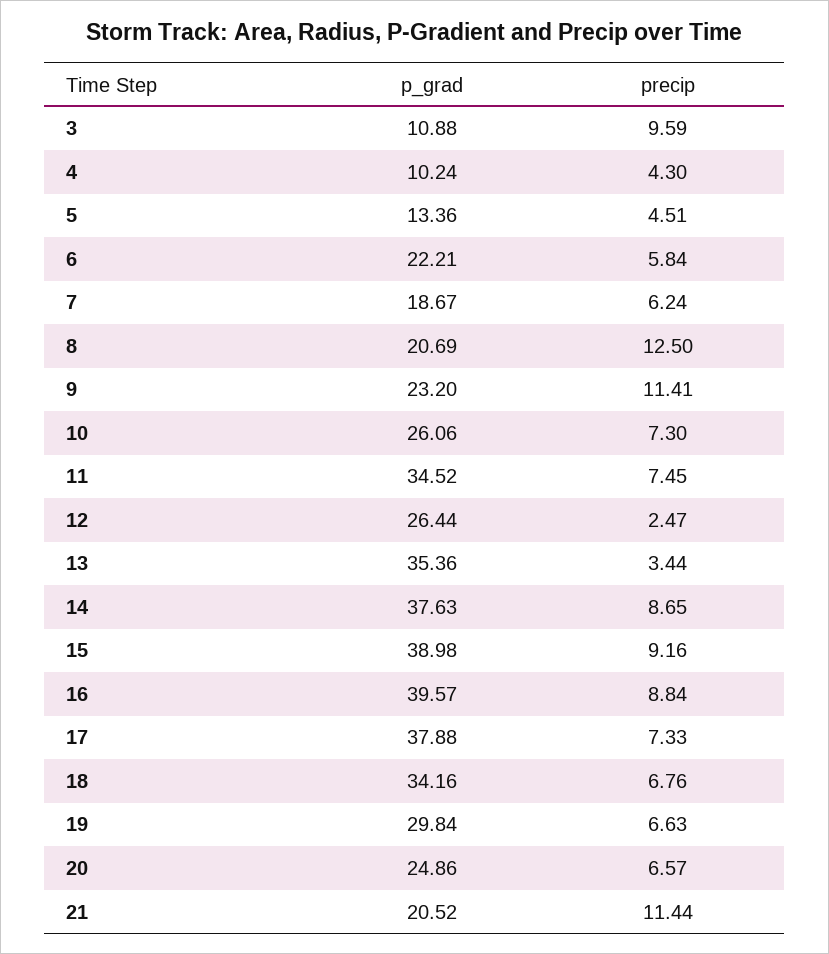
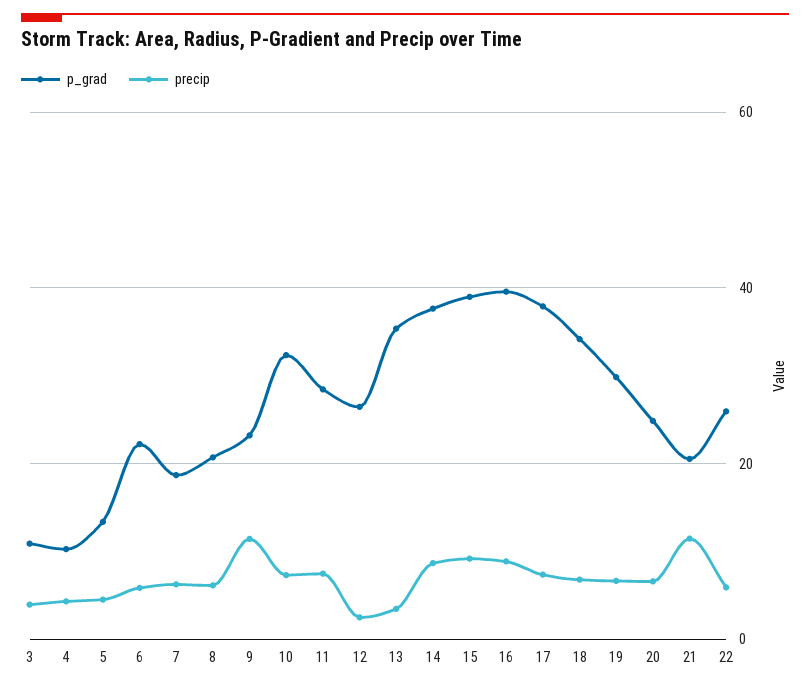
precip, 3: 9.59 -> 4
precip, 8: 12.5 -> 6
p_grad, 10: 26.06 -> 32
p_grad, 11: 34.52 -> 28
p_grad, 22: none -> 26
precip, 22: none -> 6

